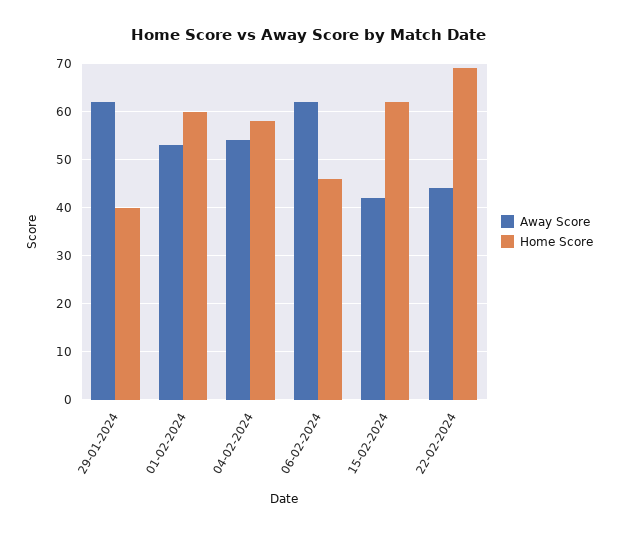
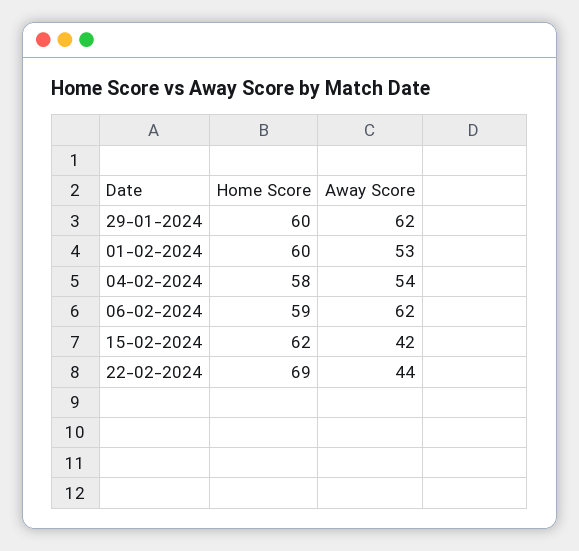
Home Score, 29-01-2024: 40 -> 60
Home Score, 06-02-2024: 45 -> 59

